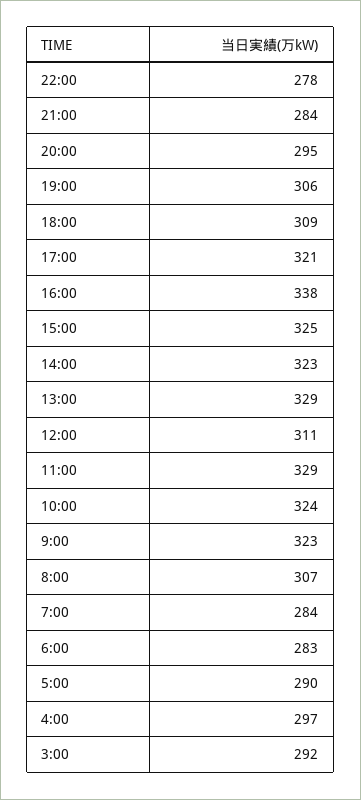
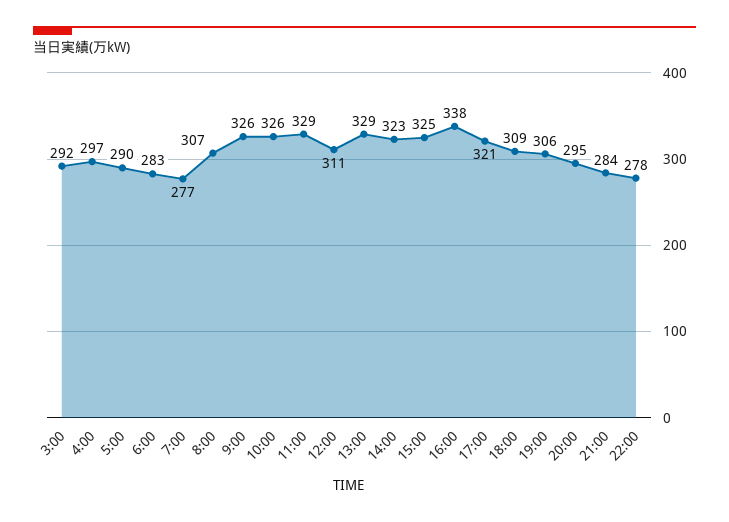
10:00: 324 -> 326
9:00: 323 -> 326
7:00: 284 -> 277

